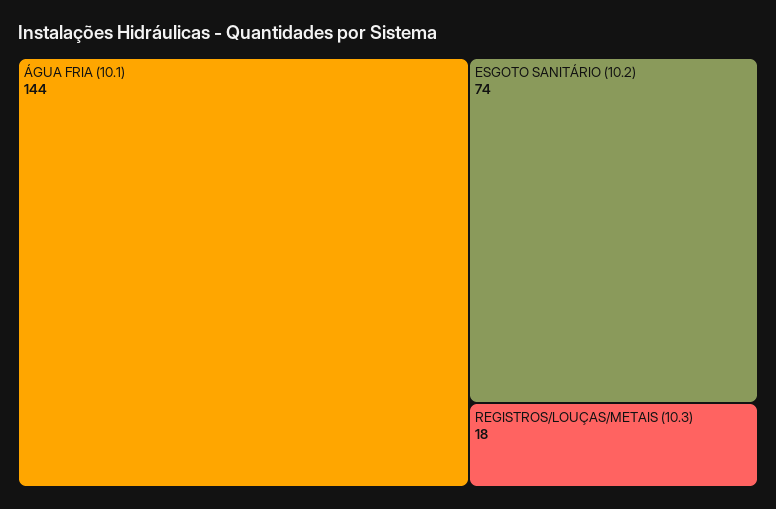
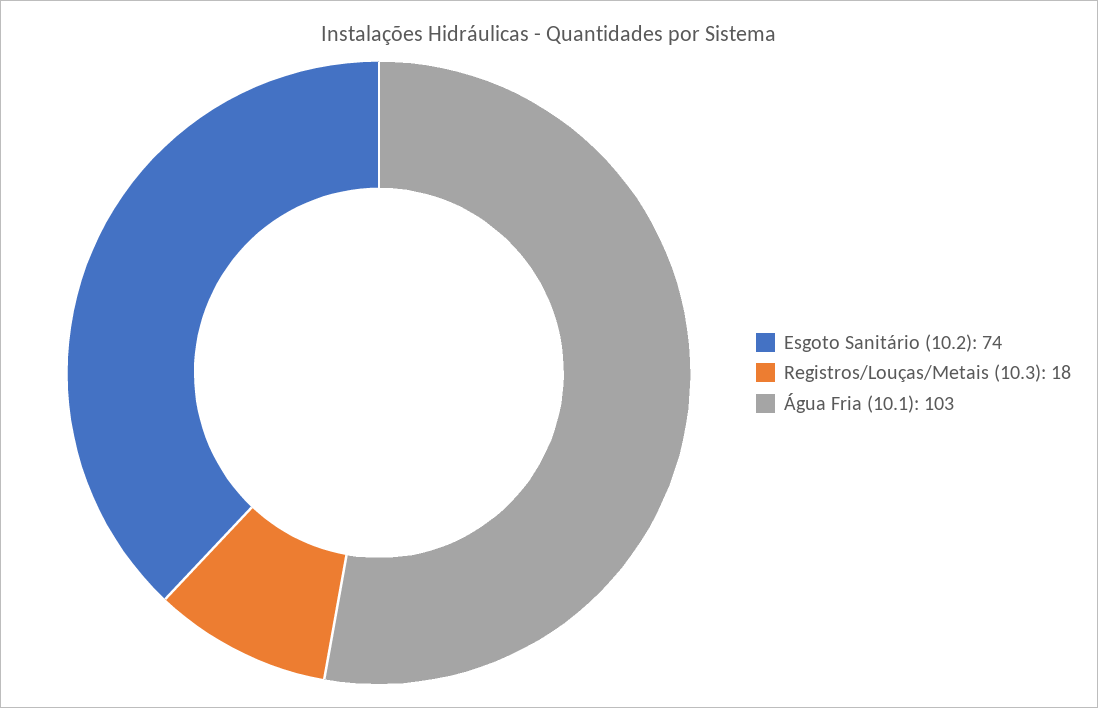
ÁGUA FRIA (10.1): 144 -> 103

